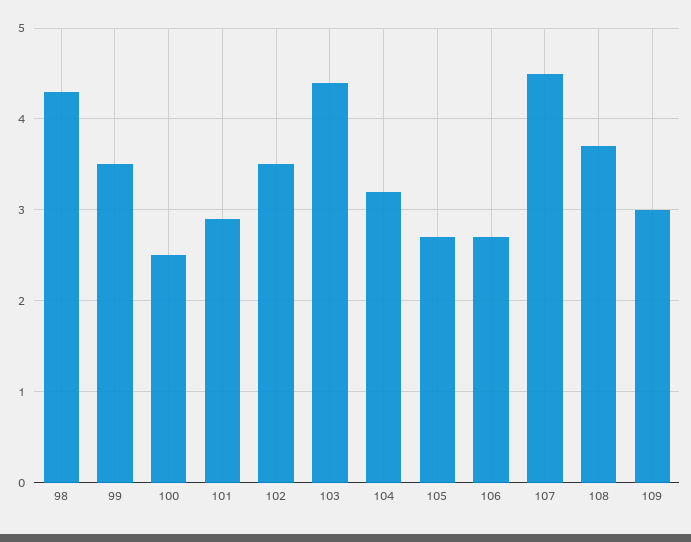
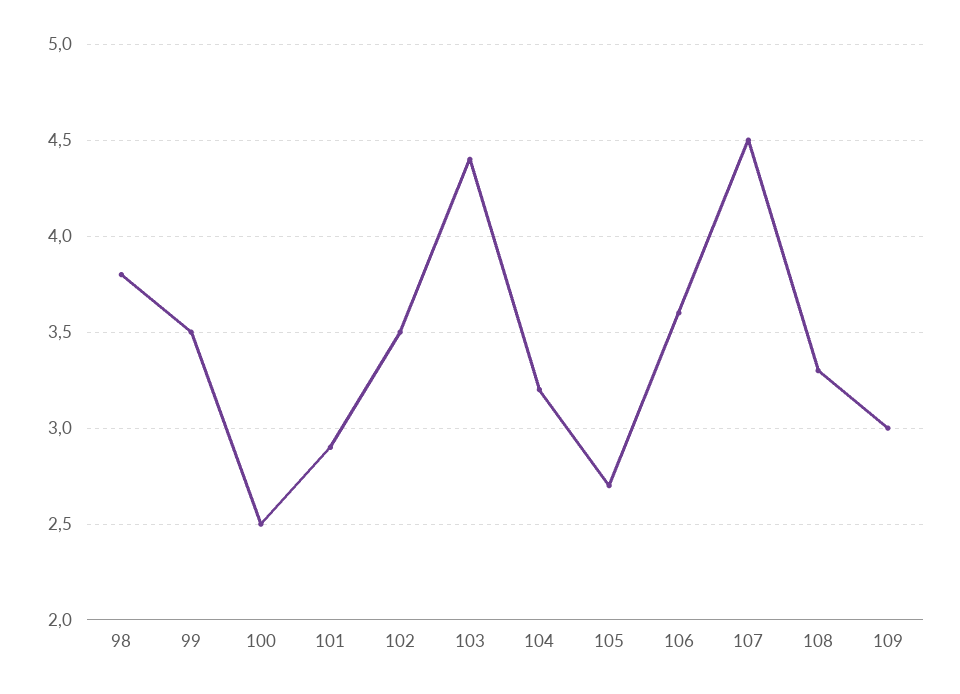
98: 4.3 -> 3.8
106: 2.7 -> 3.6
108: 3.7 -> 3.3

